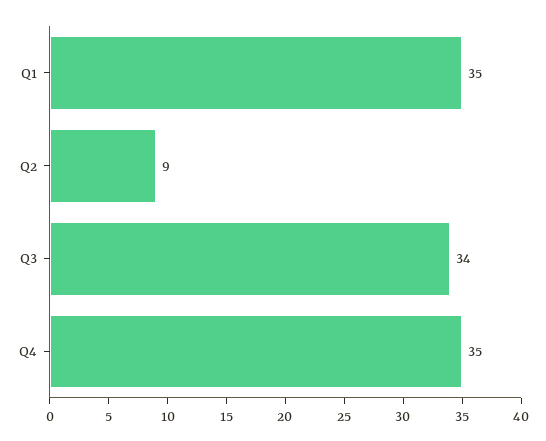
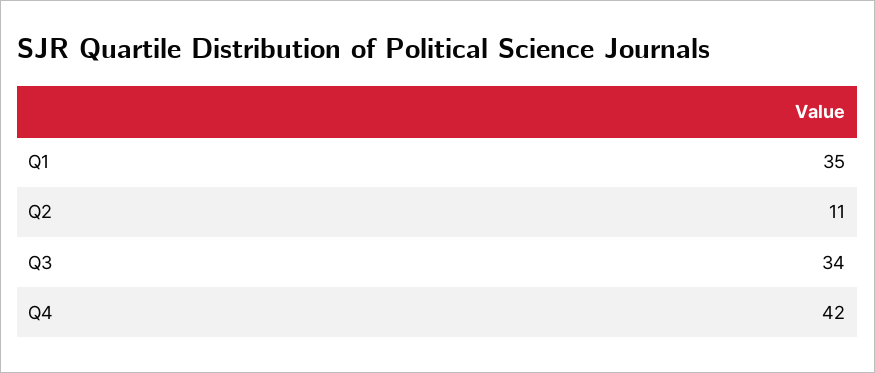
Q2: 9 -> 11
Q4: 35 -> 42

